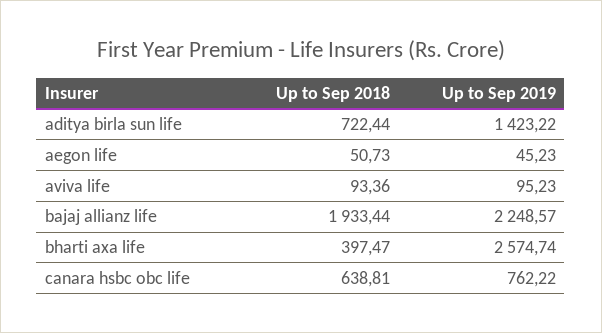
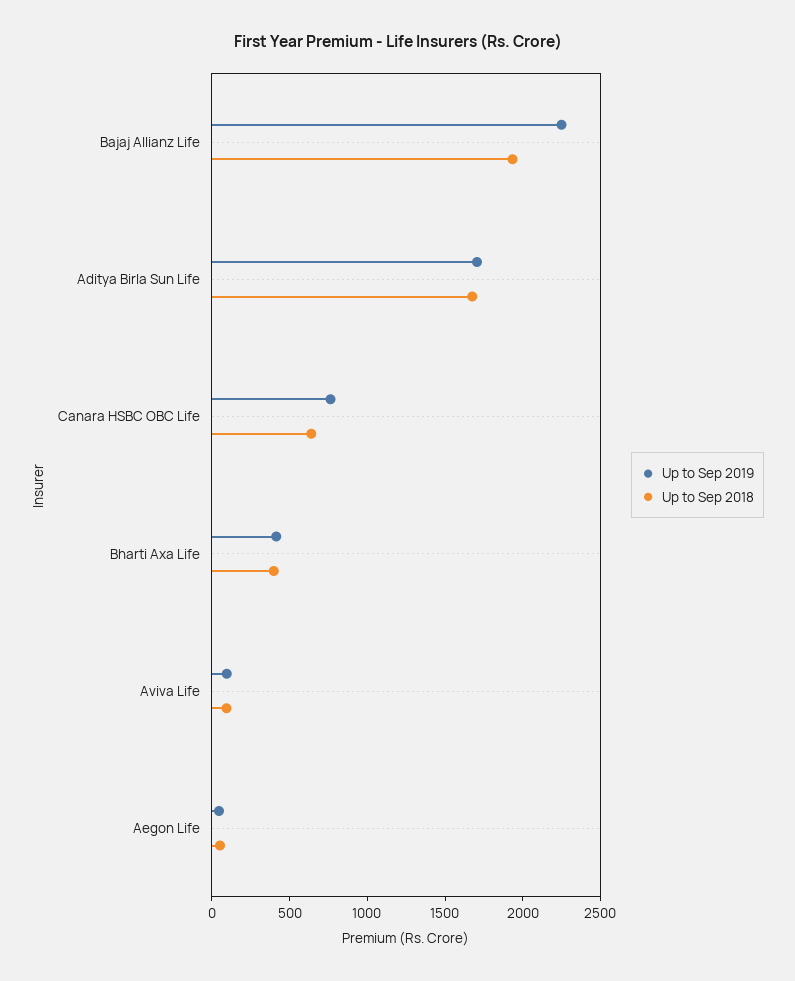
Up to Sep 2018, aditya birla sun life: 722.44 -> 1700
Up to Sep 2019, aditya birla sun life: 1423.22 -> 1700
Up to Sep 2019, bharti axa life: 2574.74 -> 400

